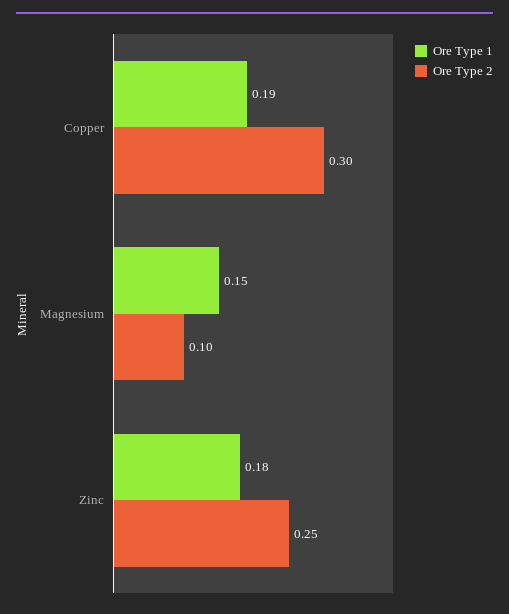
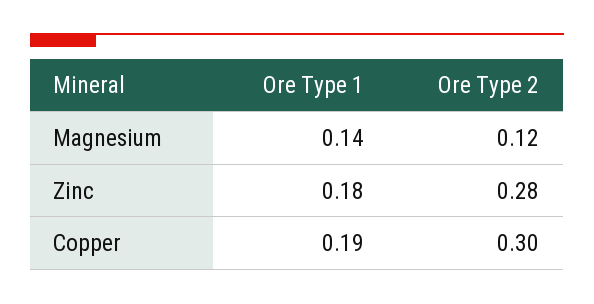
Ore Type 1, Magnesium: 0.15 -> 0.14
Ore Type 2, Magnesium: 0.1 -> 0.12
Ore Type 2, Zinc: 0.25 -> 0.28

